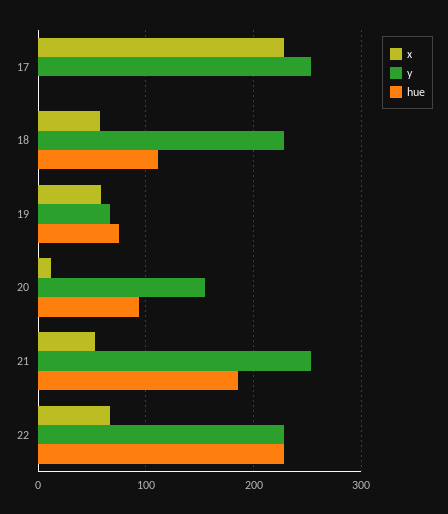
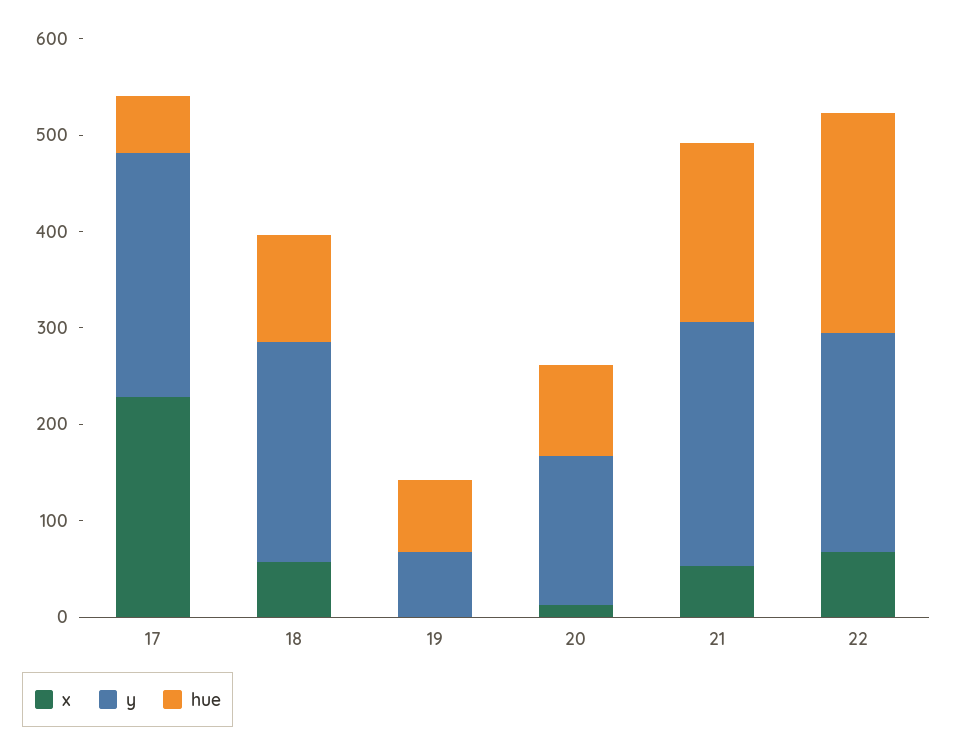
hue, 17: 0 -> 60
x, 19: 60 -> 0

